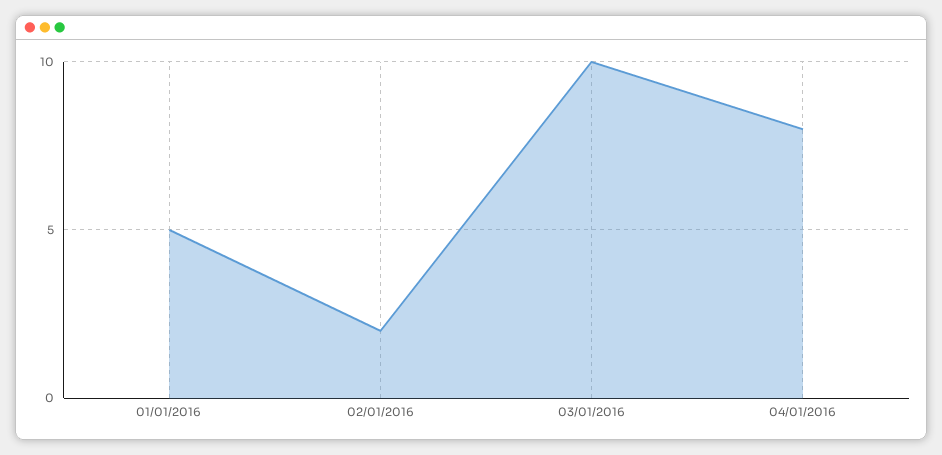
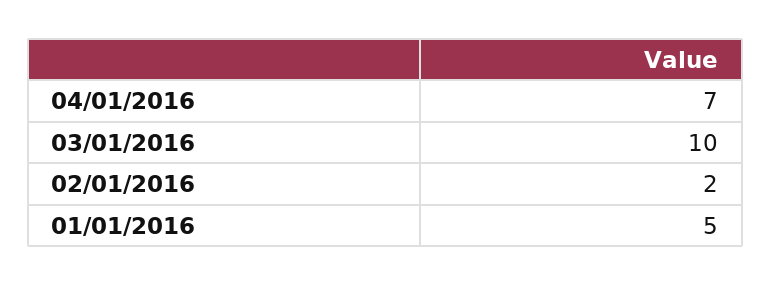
04/01/2016: 8 -> 7

